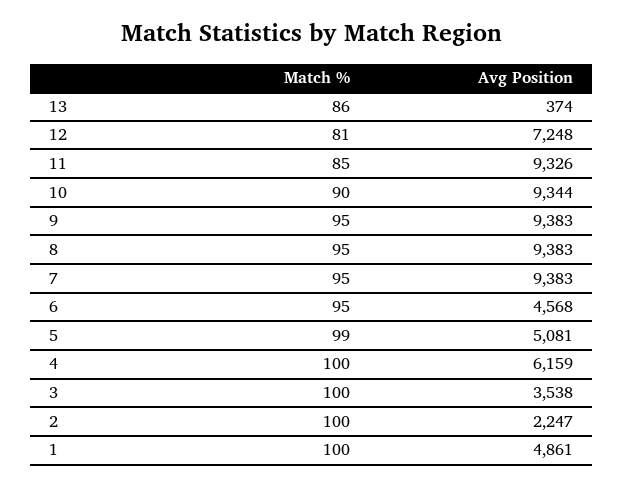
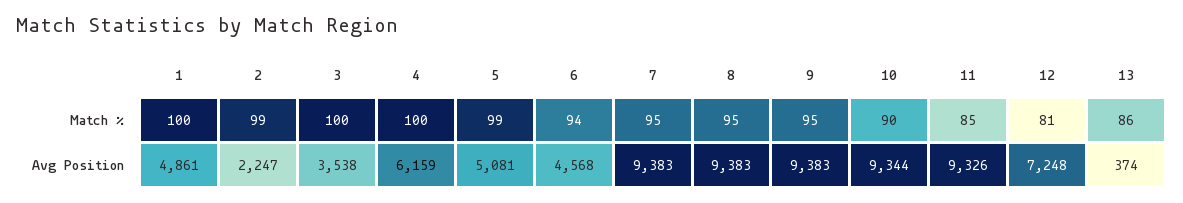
Match %, 6: 95 -> 94
Match %, 2: 100 -> 99

